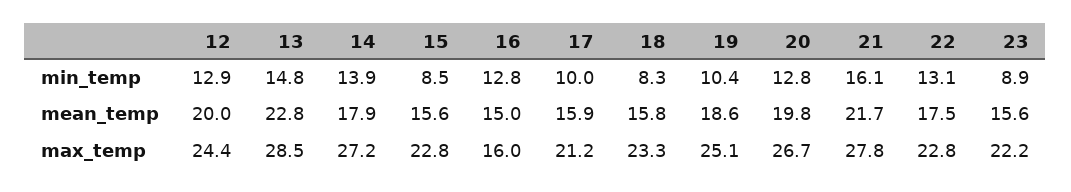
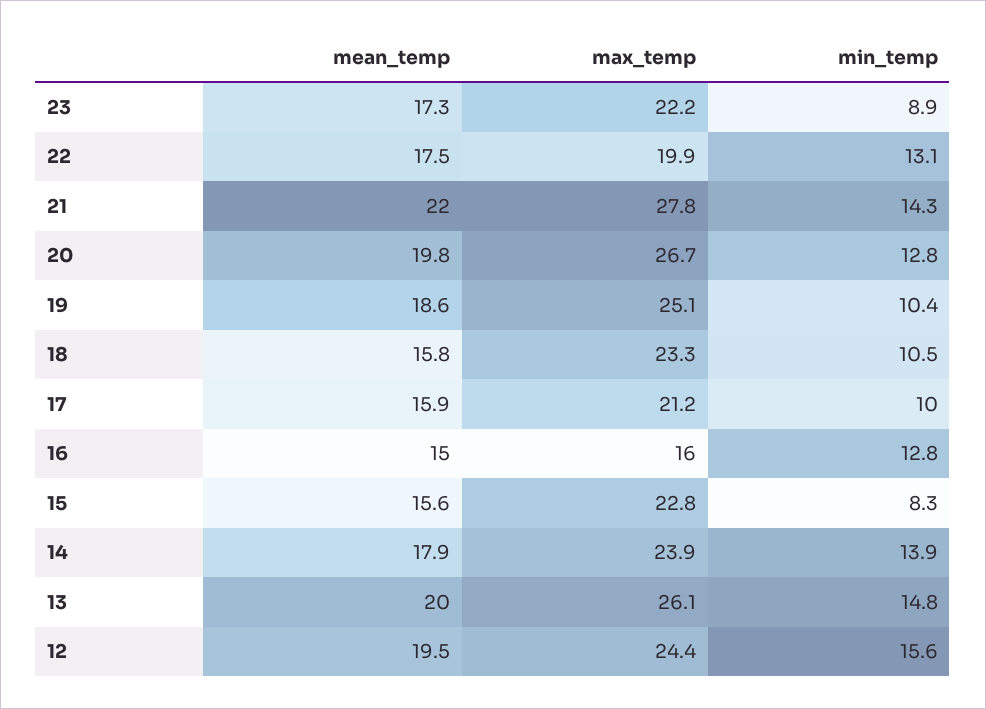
12, min_temp: 12.9 -> 15.6
15, min_temp: 8.5 -> 8.3
18, min_temp: 8.3 -> 10.5
21, min_temp: 16.1 -> 14.3
12, mean_temp: 20 -> 19.5
13, mean_temp: 22.8 -> 20
21, mean_temp: 21.7 -> 22
23, mean_temp: 15.6 -> 17.3
13, max_temp: 28.5 -> 26.1
14, max_temp: 27.2 -> 23.9
22, max_temp: 22.8 -> 19.9

